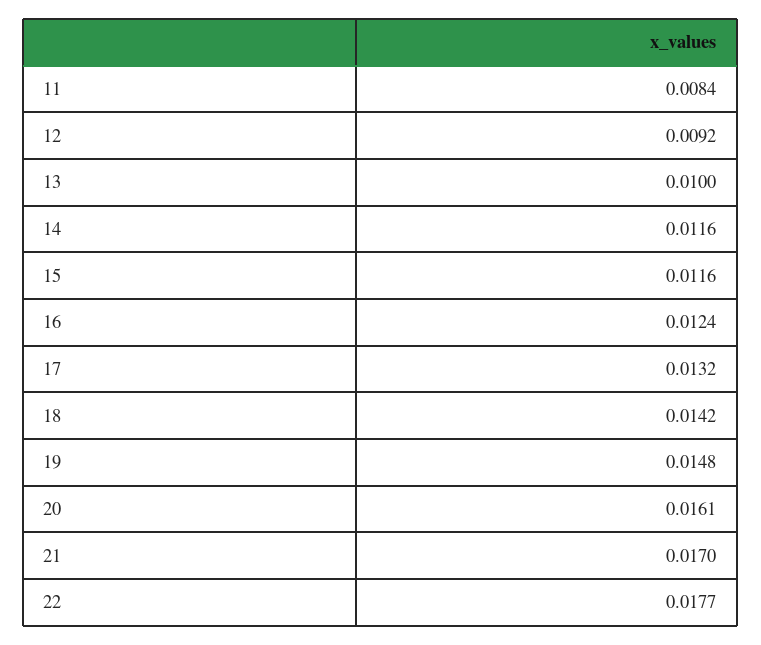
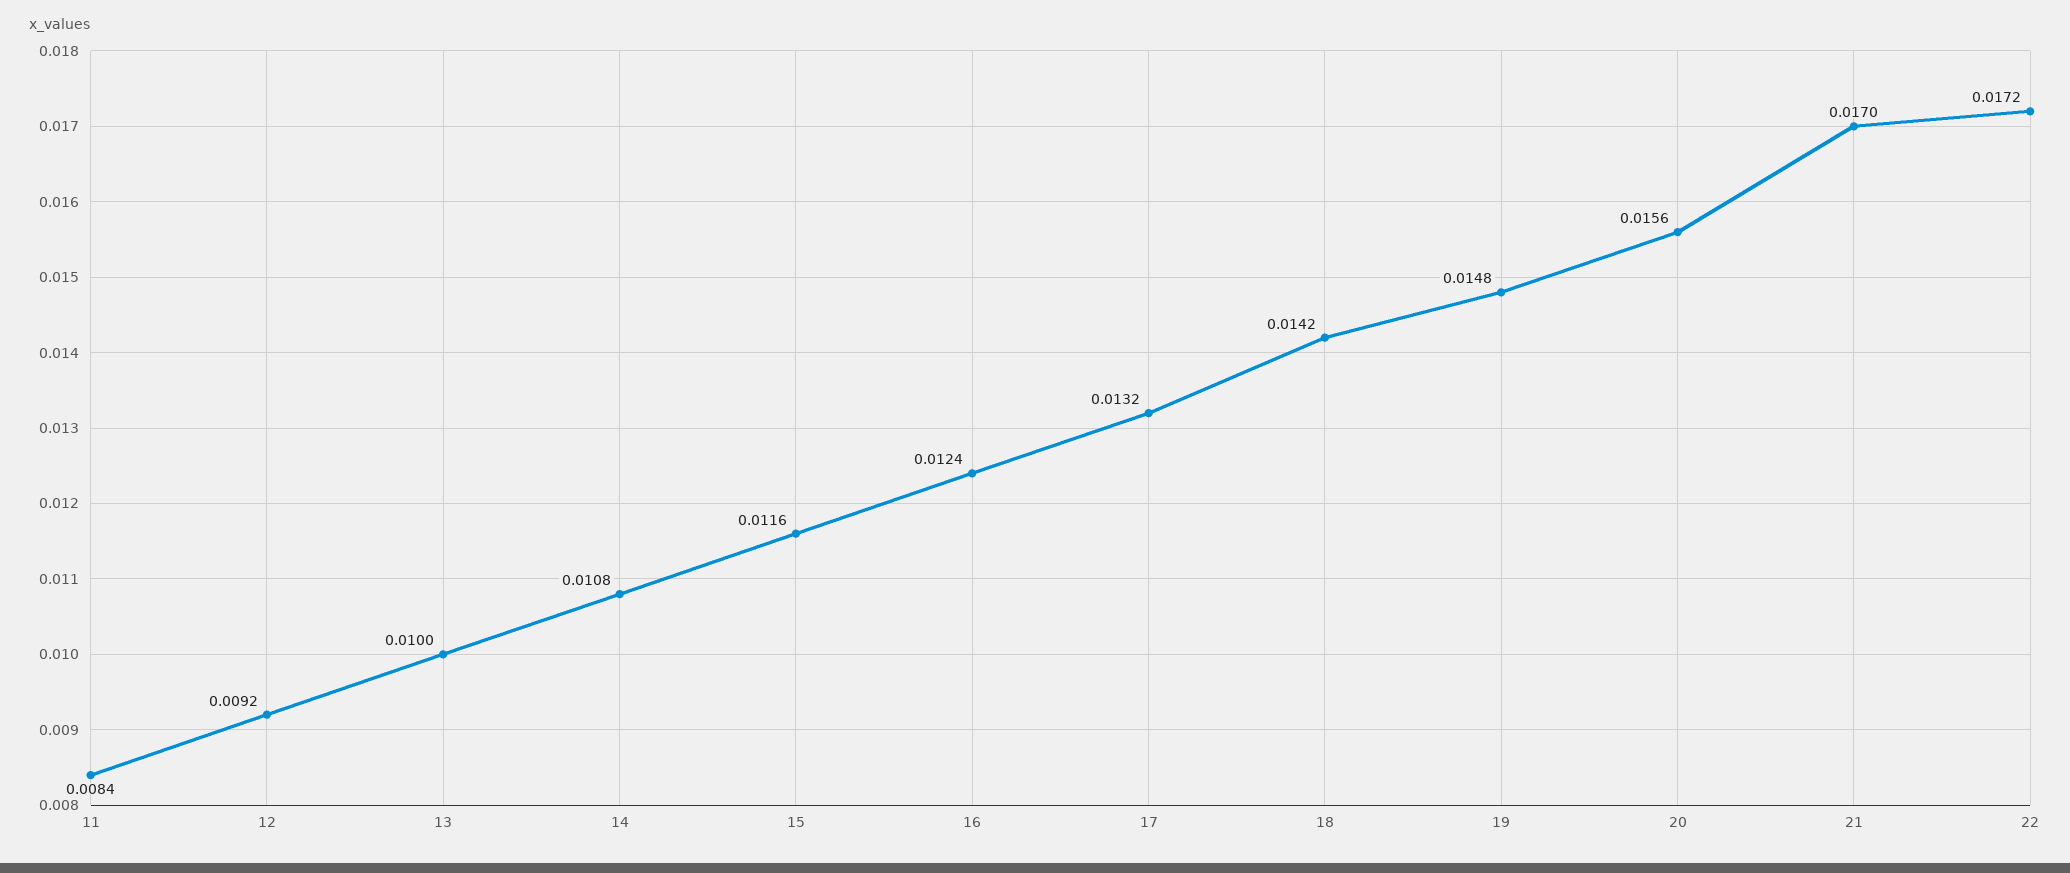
14: 0.0116 -> 0.0108
20: 0.0161 -> 0.0156
22: 0.0177 -> 0.0172

